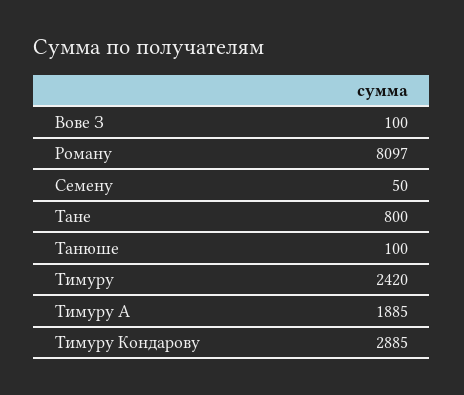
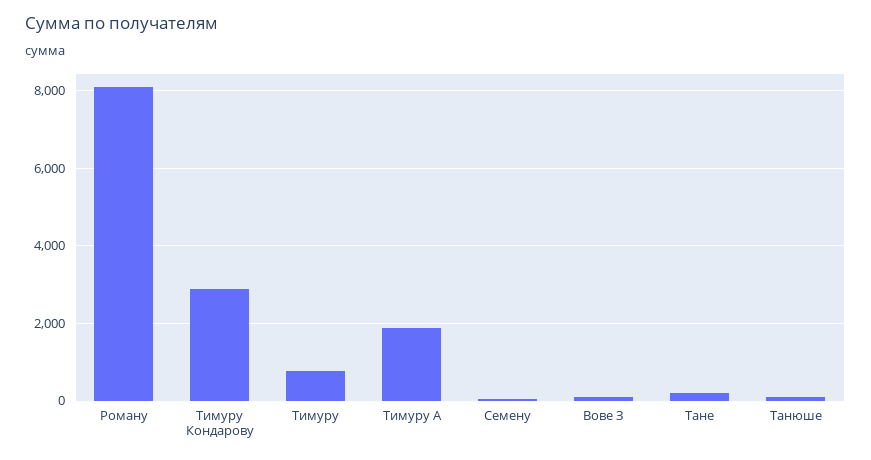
Тане: 800 -> 200
Тимуру: 2420 -> 800

